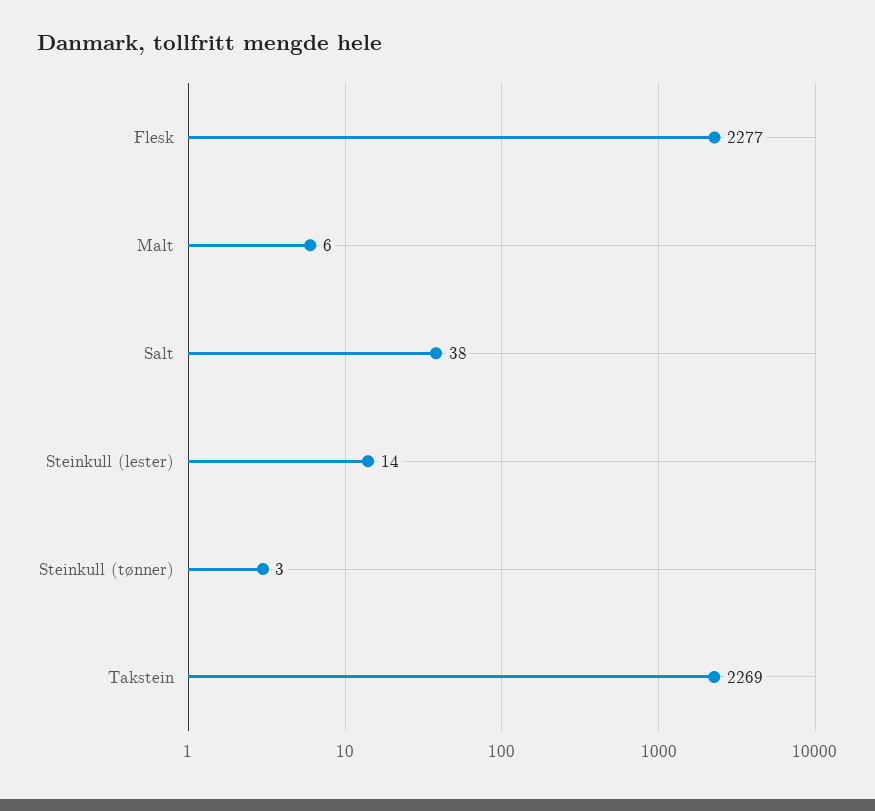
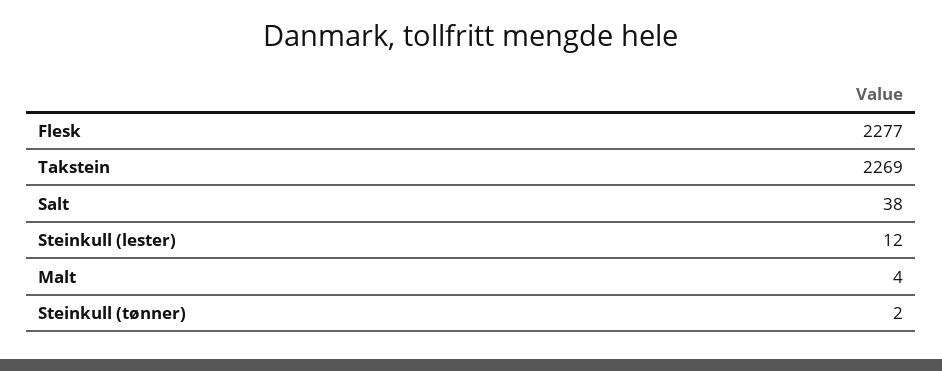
Malt: 6 -> 4
Steinkull (lester): 14 -> 12
Steinkull (tønner): 3 -> 2

